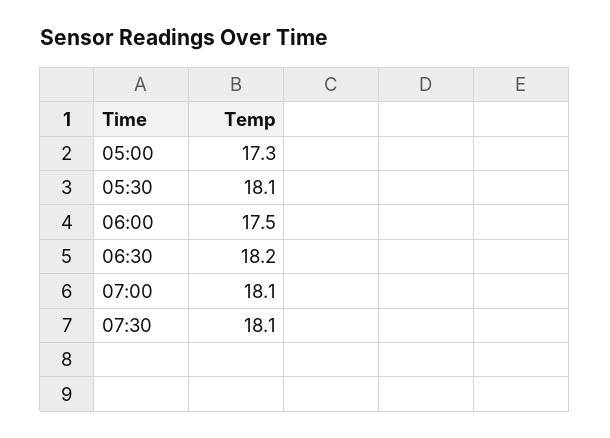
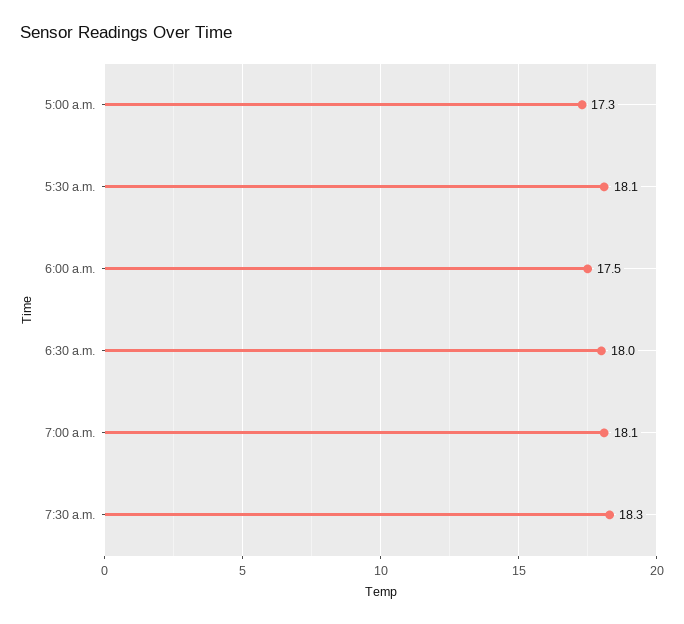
06:30: 18.2 -> 18
07:30: 18.1 -> 18.3

